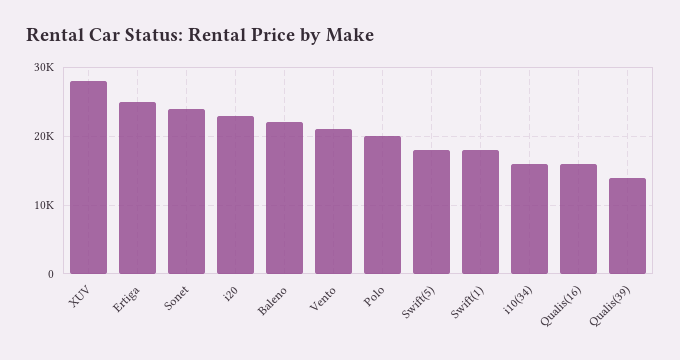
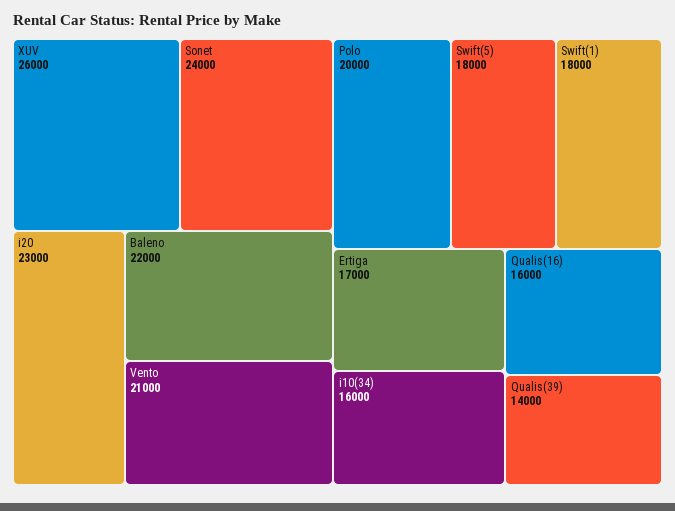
XUV: 28000 -> 26000
Ertiga: 25000 -> 17000

